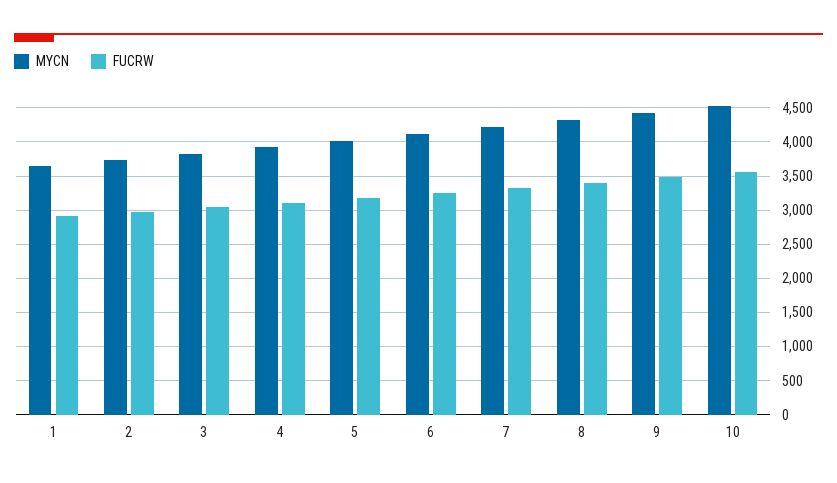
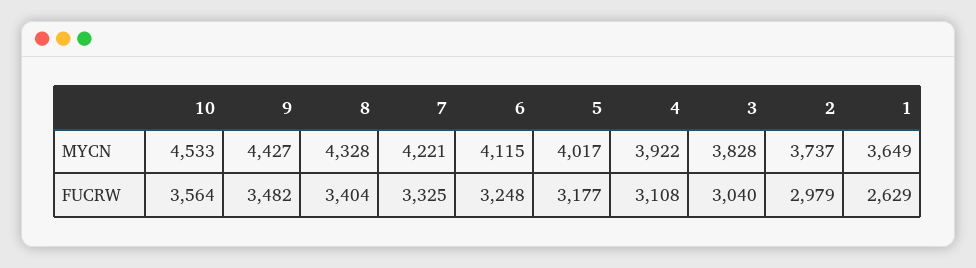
FUCRW, 1: 2900 -> 2629

